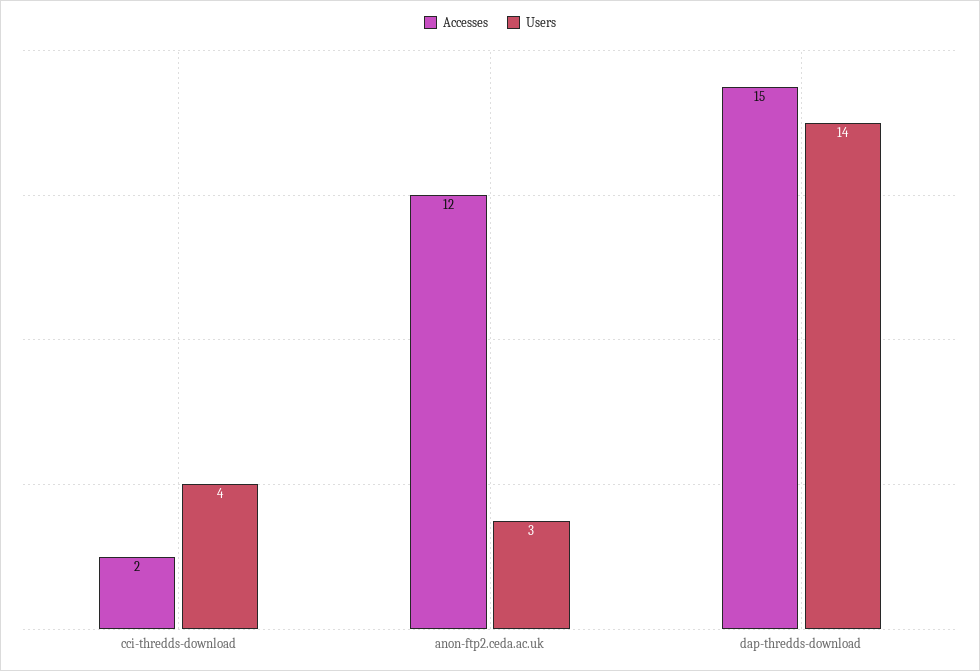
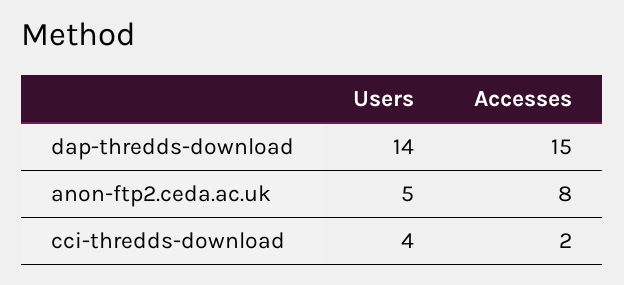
Accesses, anon-ftp2.ceda.ac.uk: 12 -> 8
Users, anon-ftp2.ceda.ac.uk: 3 -> 5

